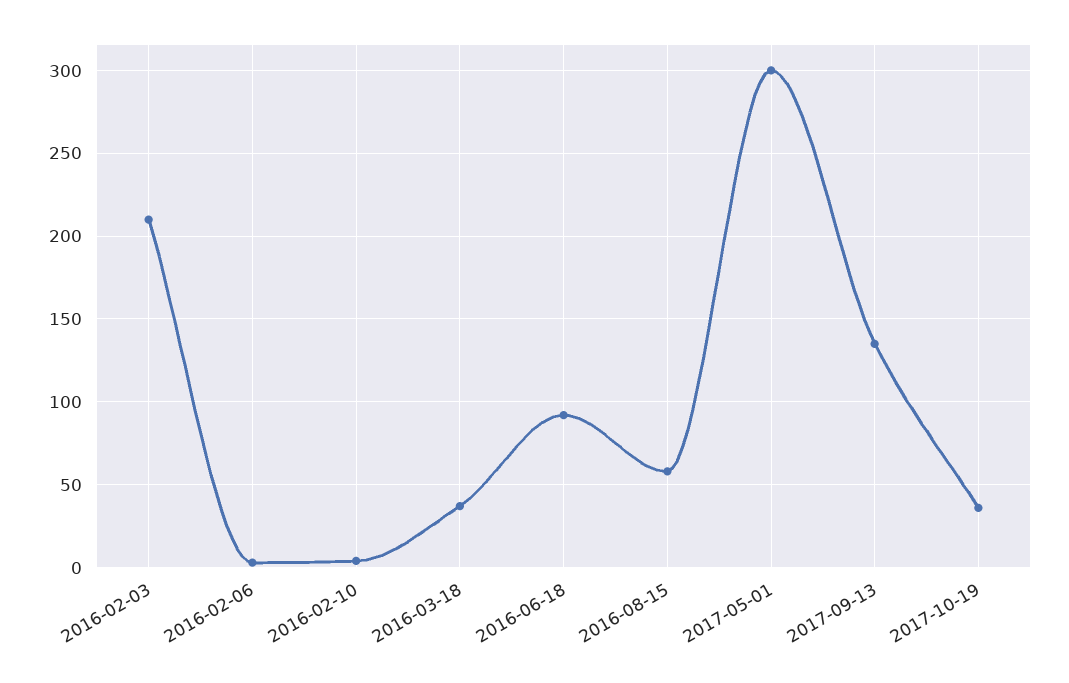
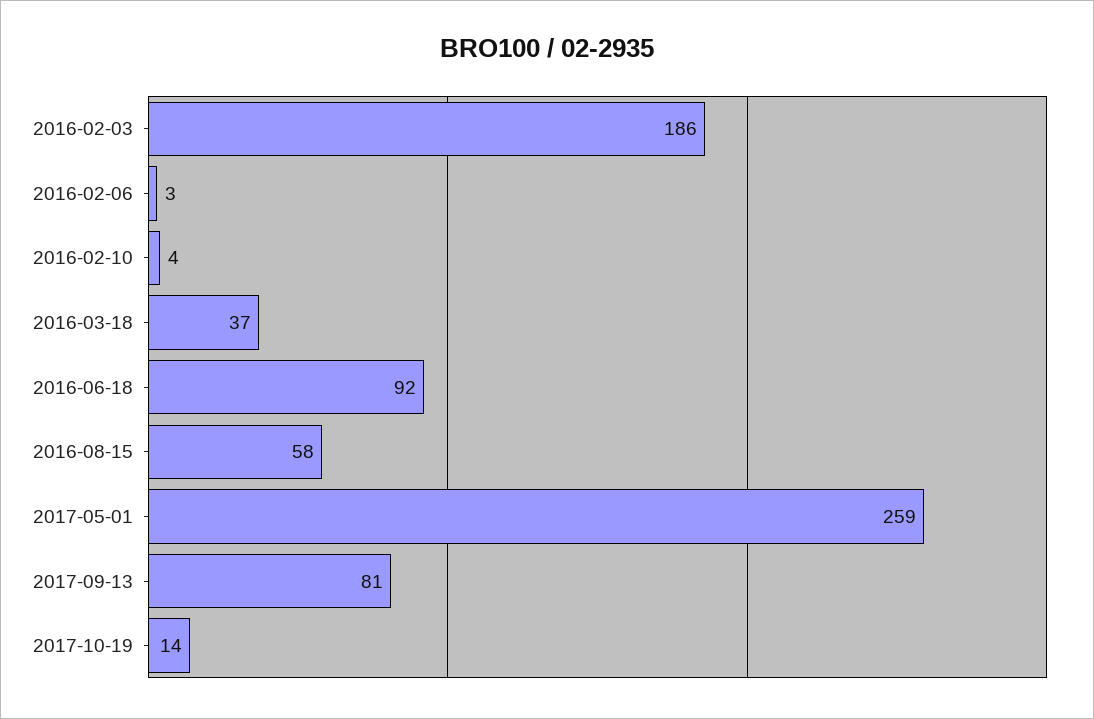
2016-02-03: 210 -> 186
2017-05-01: 300 -> 259
2017-09-13: 135 -> 81
2017-10-19: 35 -> 14

